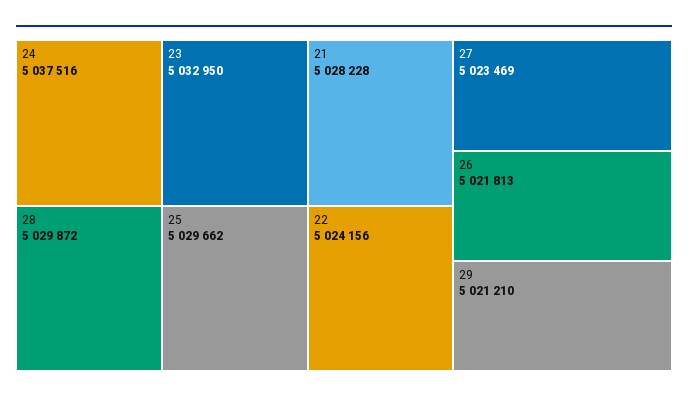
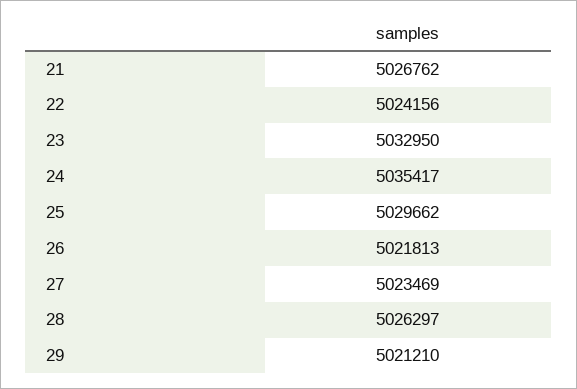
24: 5037516 -> 5035417
28: 5029872 -> 5026297
21: 5028228 -> 5026762

